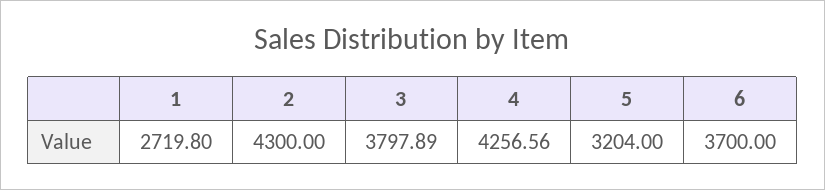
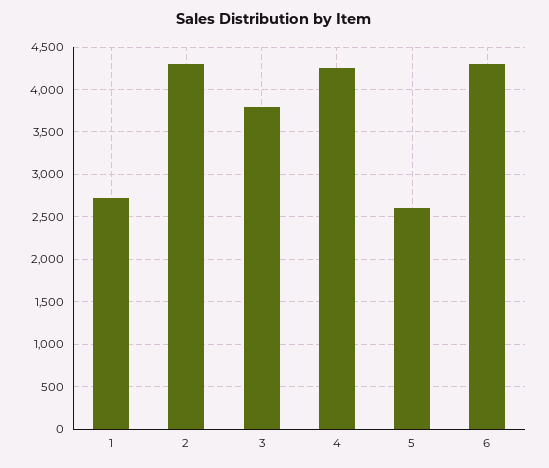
5: 3204 -> 2600
6: 3700 -> 4300

